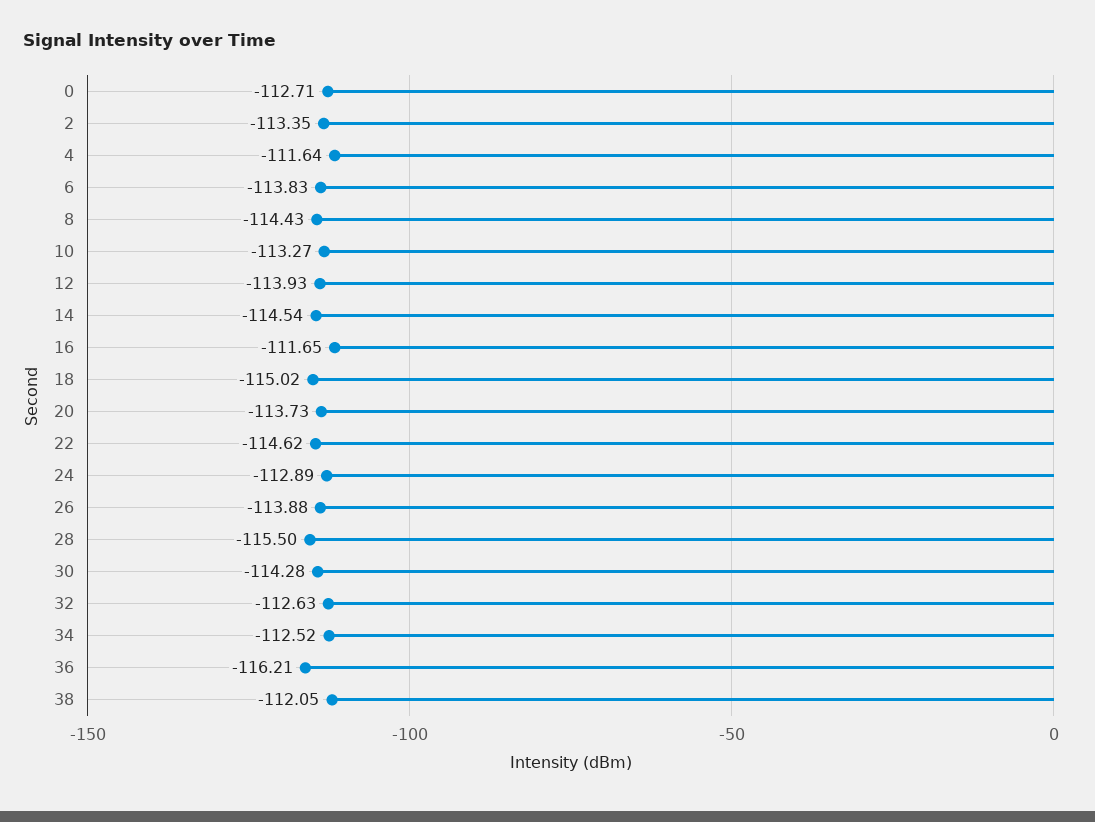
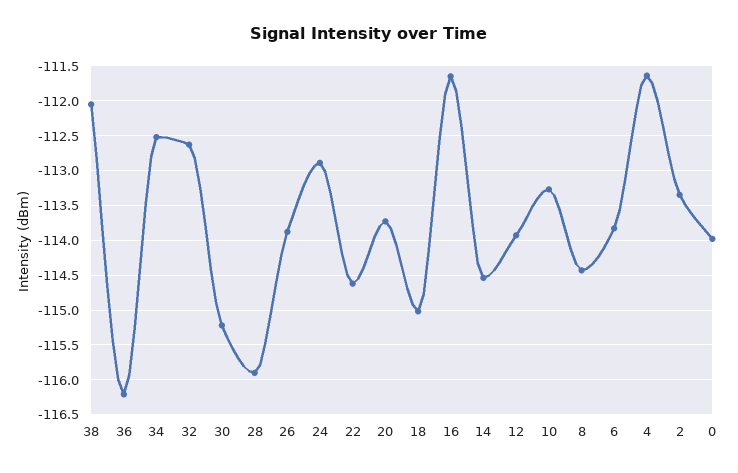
0: -112.71 -> -114
28: -115.5 -> -115.9
30: -114.28 -> -115.2

